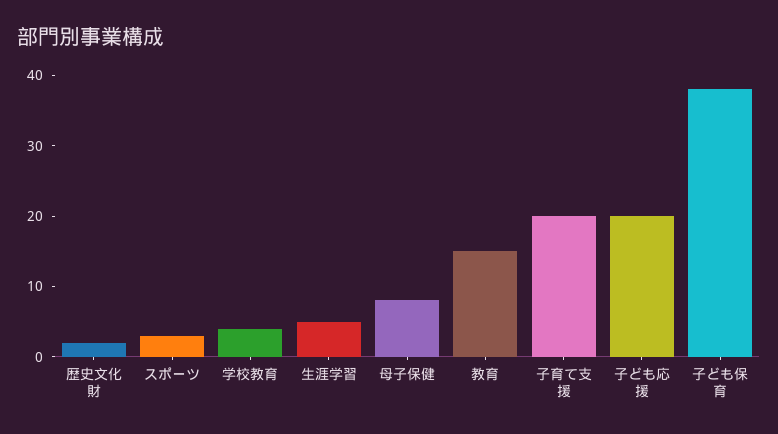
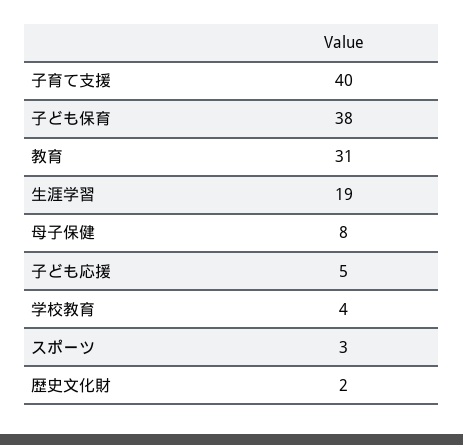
生涯学習: 5 -> 19
教育: 15 -> 31
子育て支援: 20 -> 40
子ども応援: 20 -> 5

